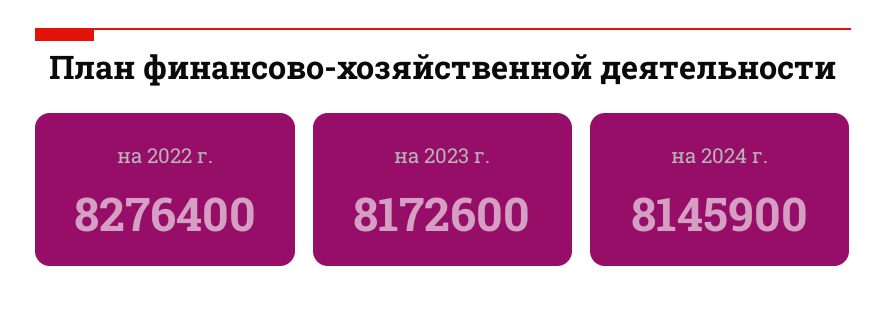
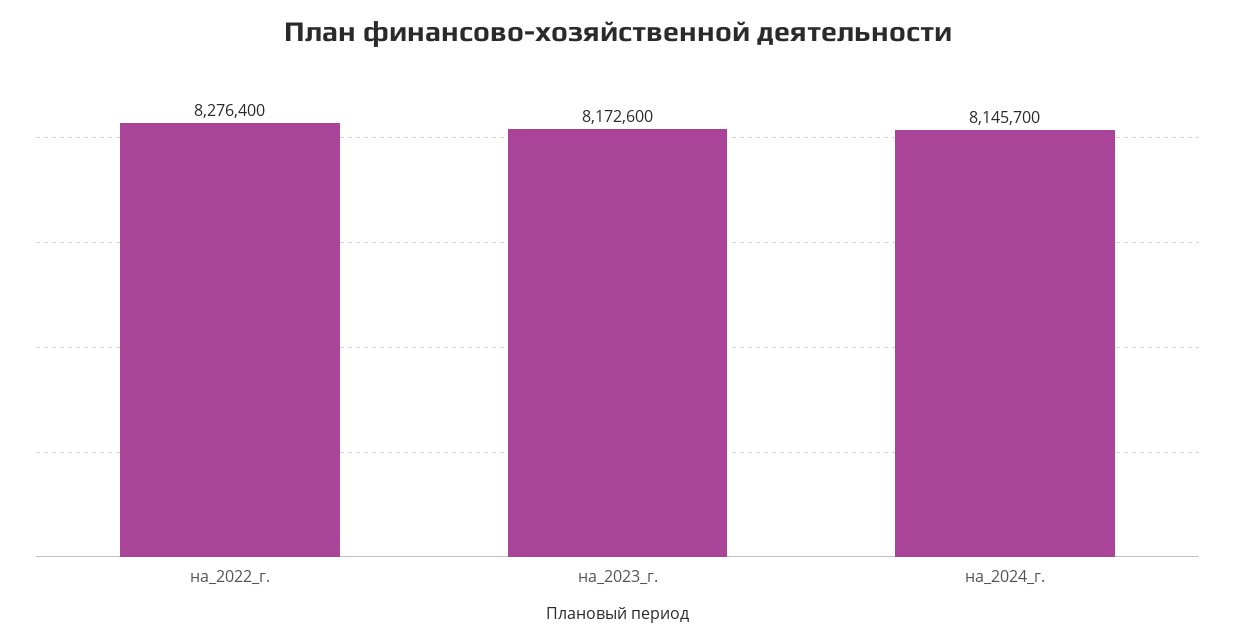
на 2024 г.: 8145900 -> 8145700

